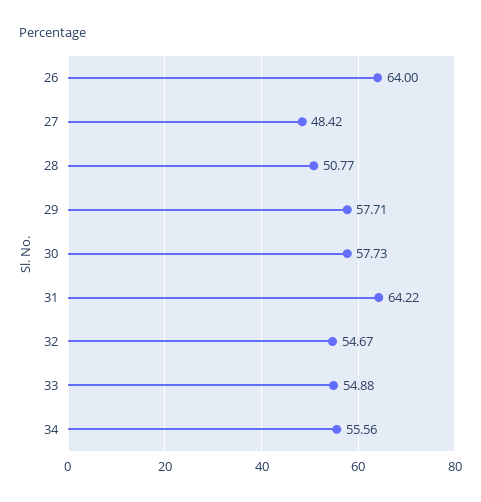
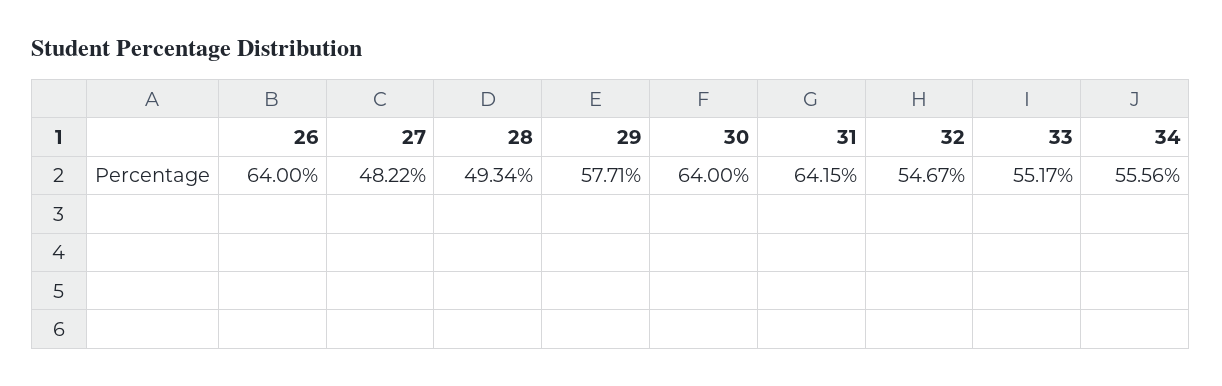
27: 48.42 -> 48.22
28: 50.77 -> 49.34
30: 57.73 -> 64
31: 64.22 -> 64.15
33: 54.88 -> 55.17

